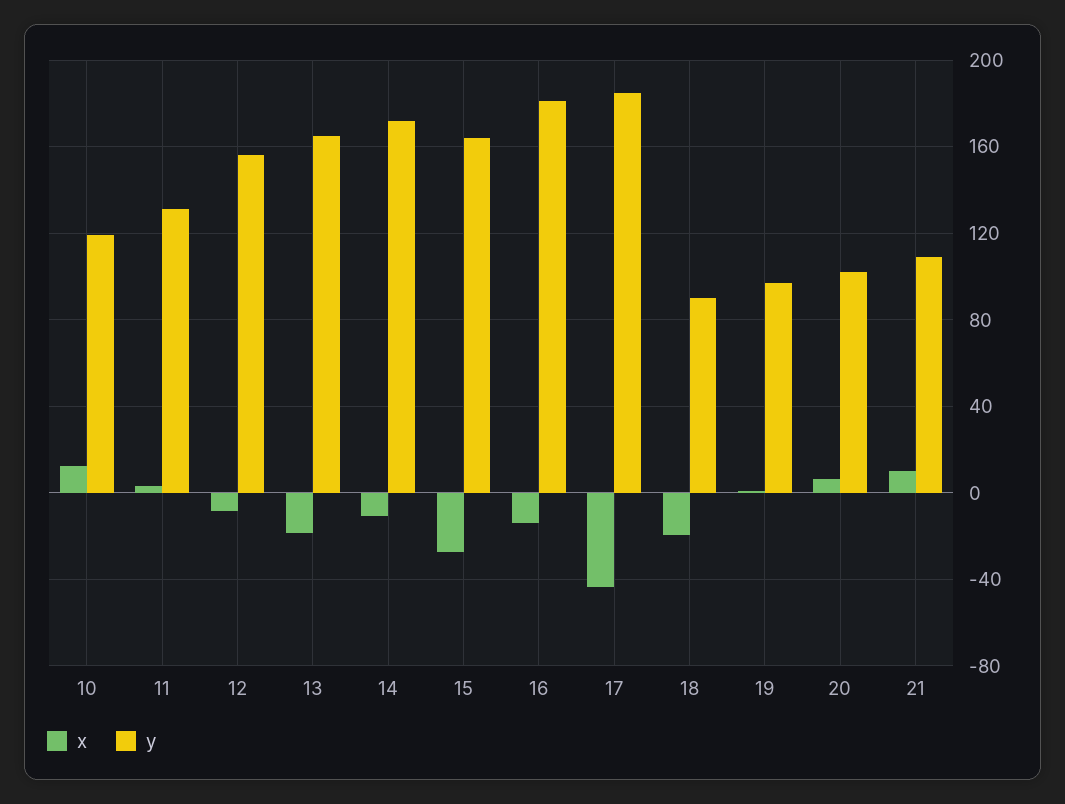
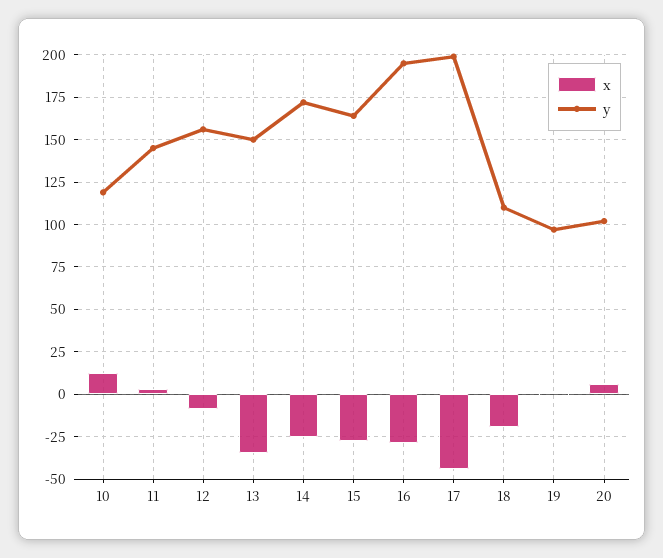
y, 11: 130 -> 145
x, 13: -20 -> -35
y, 13: 165 -> 150
x, 14: -10 -> -25
x, 16: -15 -> -30
y, 16: 180 -> 195
y, 17: 185 -> 200
y, 18: 90 -> 110
x, 21: 10 -> none
y, 21: 110 -> none

